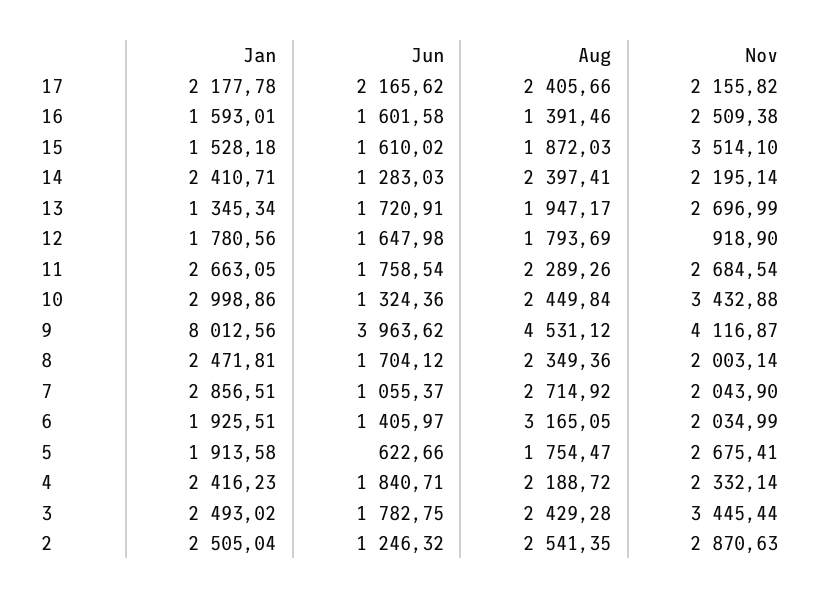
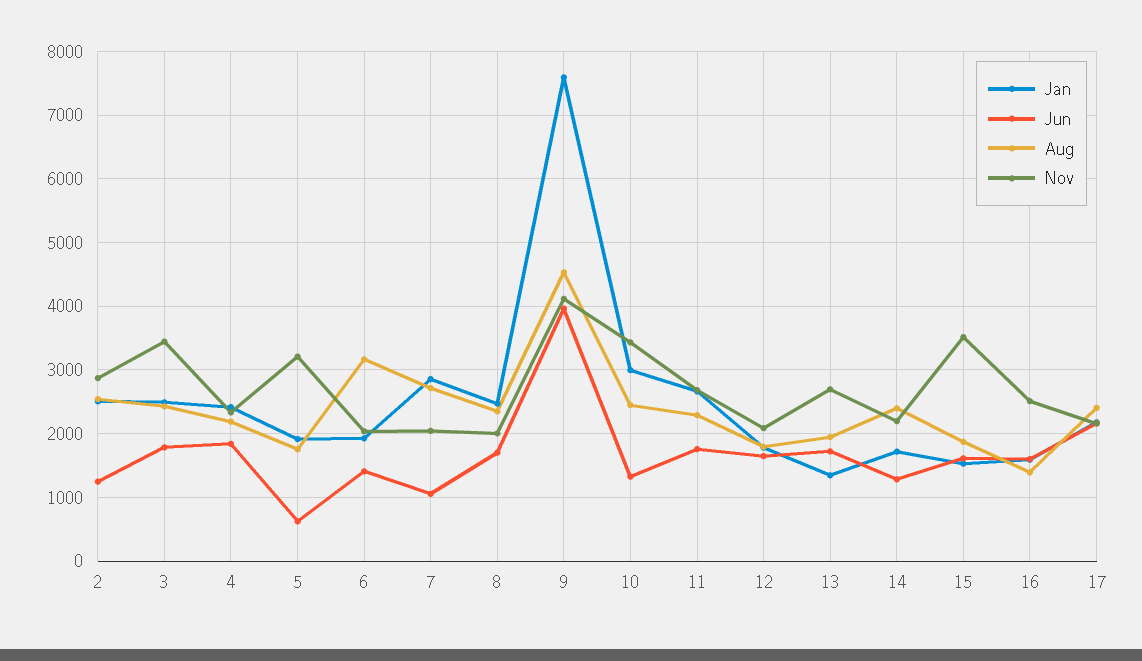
Jan, 14: 2410.71 -> 1700
Nov, 12: 918.9 -> 2100
Jan, 9: 8012.56 -> 7600
Nov, 5: 2675.41 -> 3200

